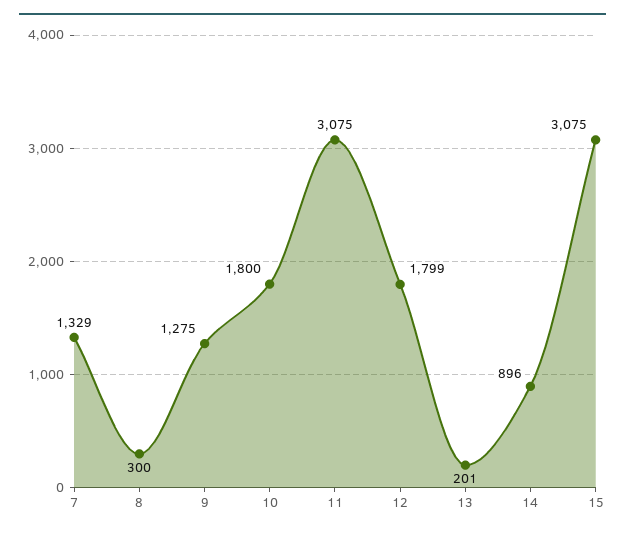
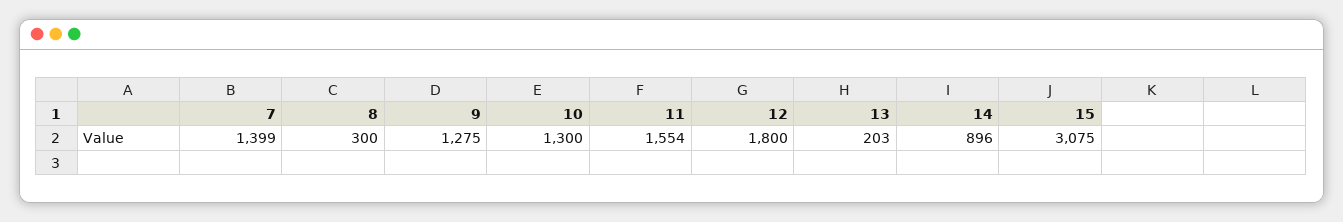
7: 1329 -> 1399
10: 1800 -> 1300
11: 3075 -> 1554
12: 1799 -> 1800
13: 201 -> 203

